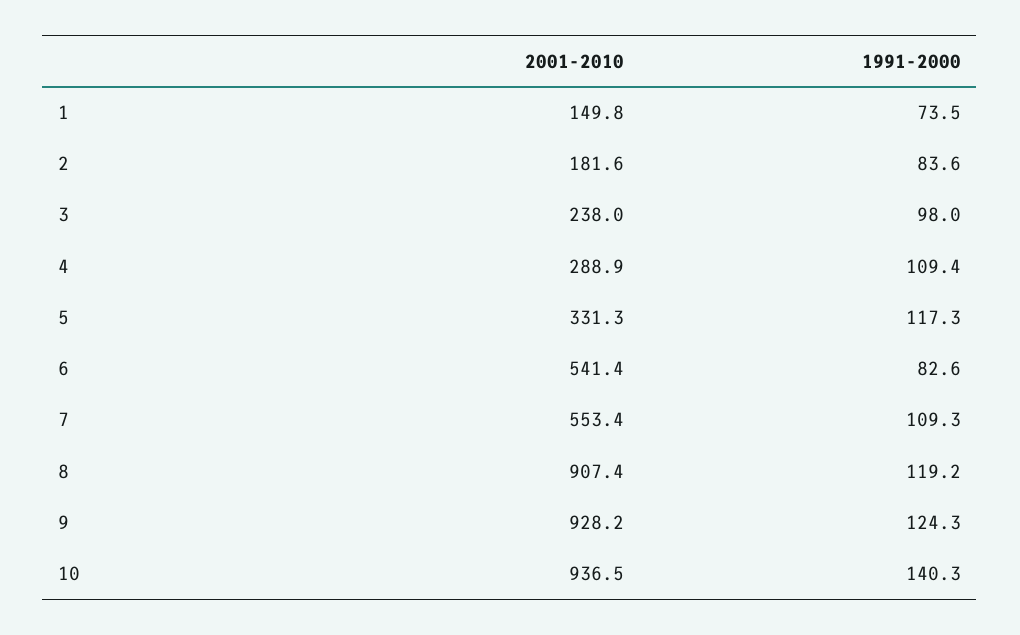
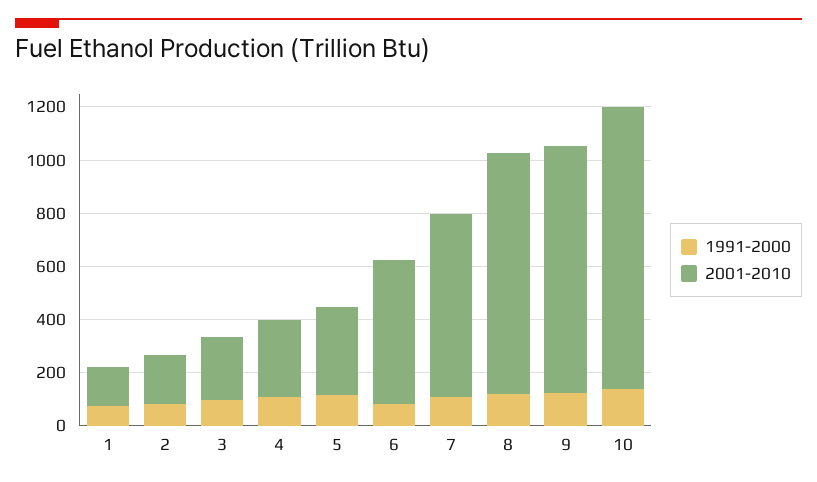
2001-2010, 7: 553.4 -> 700
2001-2010, 10: 936.5 -> 1050

